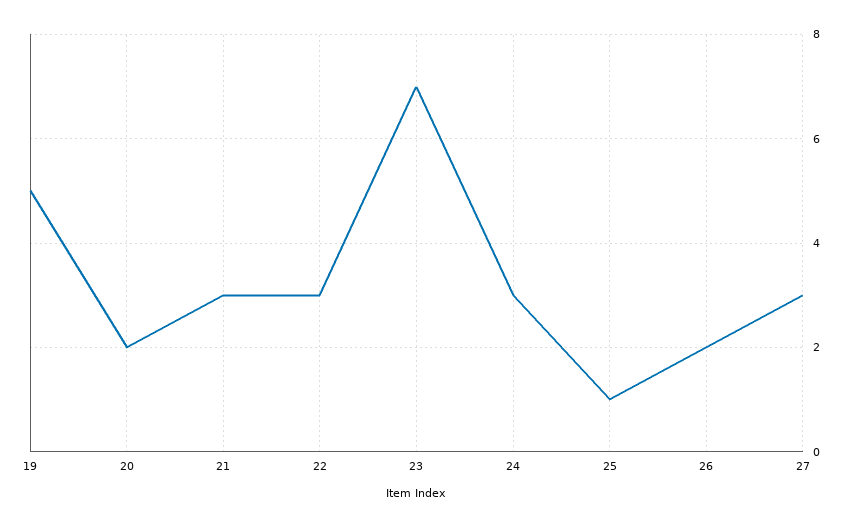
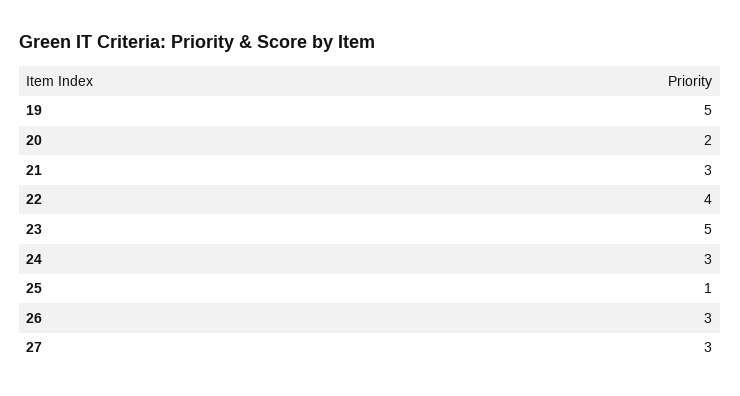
22: 3 -> 4
23: 7 -> 5
26: 2 -> 3

